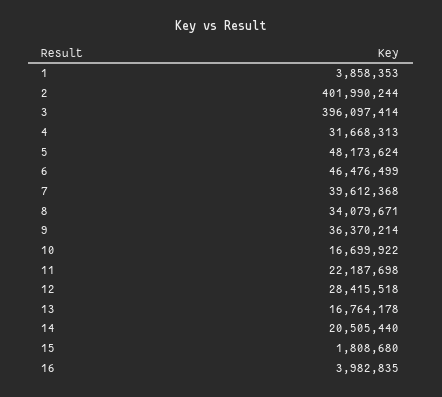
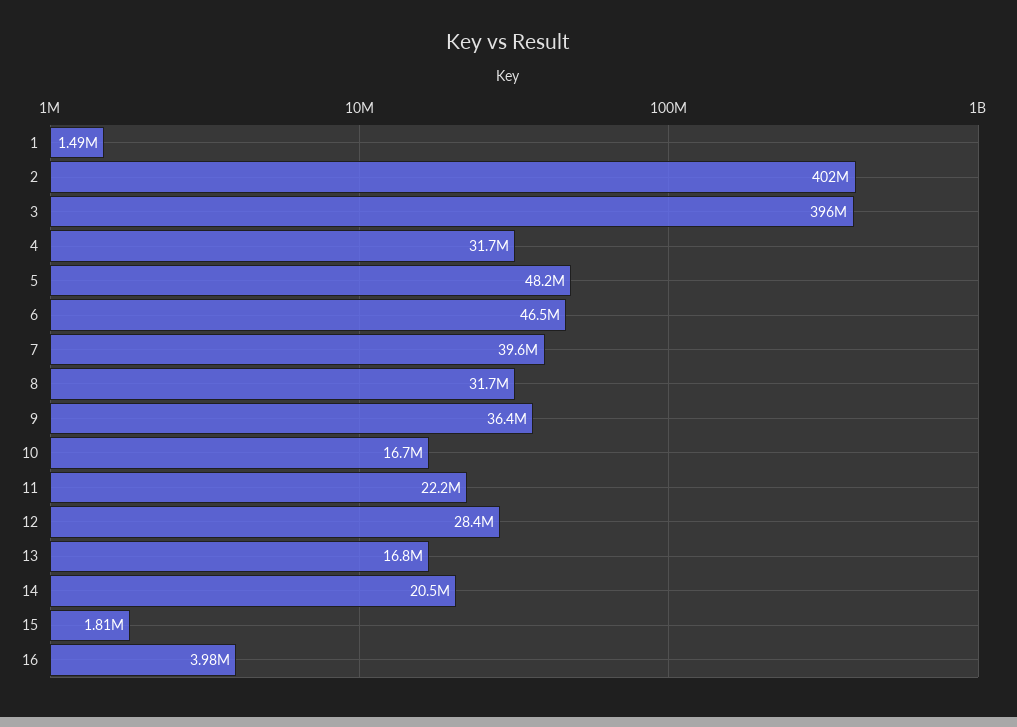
1: 3858353 -> 1490000
8: 34079671 -> 31700000

